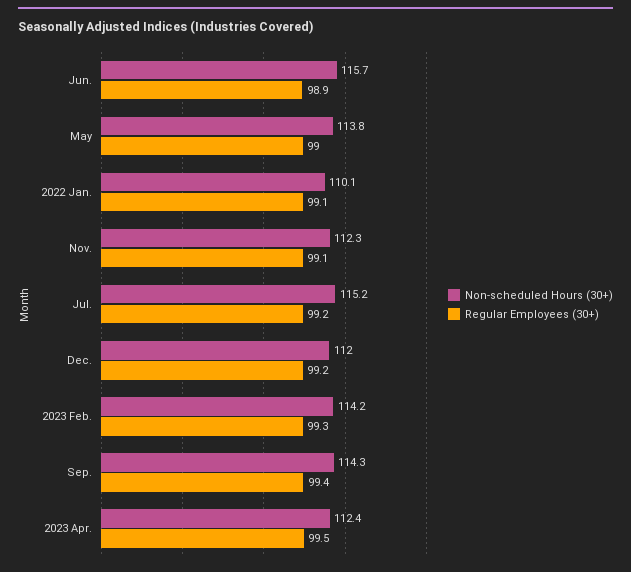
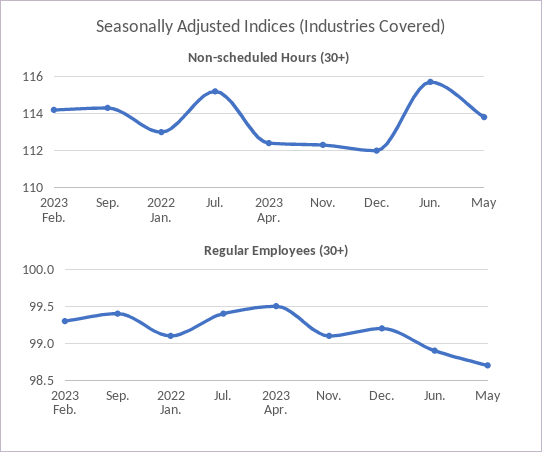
Regular Employees (30+), May: 99 -> 98.7
Non-scheduled Hours (30+), 2022 Jan.: 110.1 -> 113
Regular Employees (30+), Jul.: 99.2 -> 99.4

